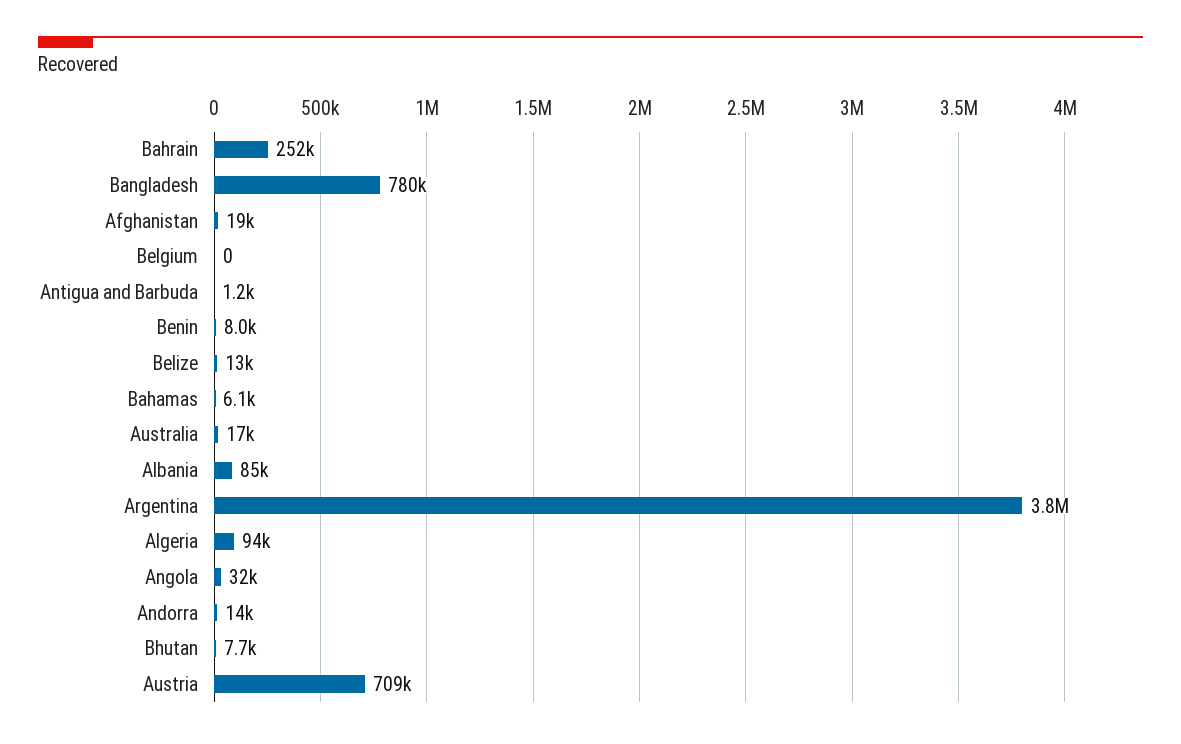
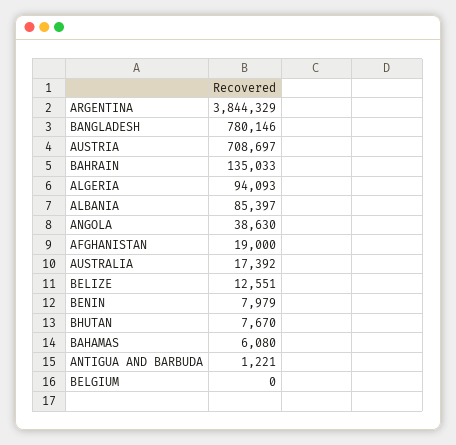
Bahrain: 252000 -> 135033
Angola: 32000 -> 38630
Andorra: 14000 -> none

